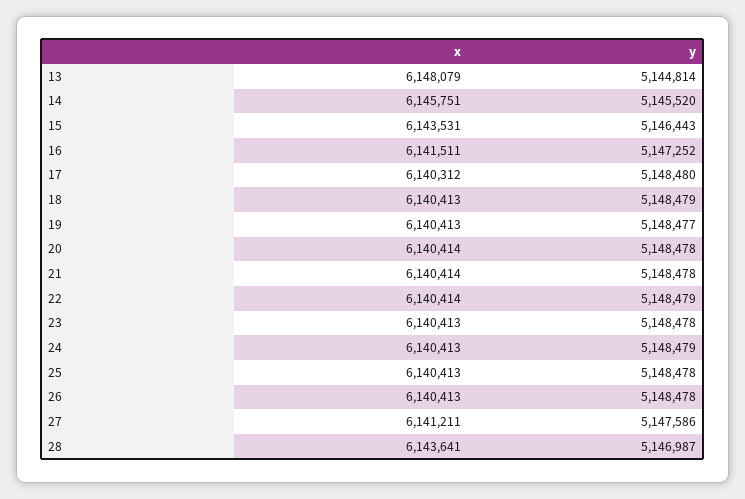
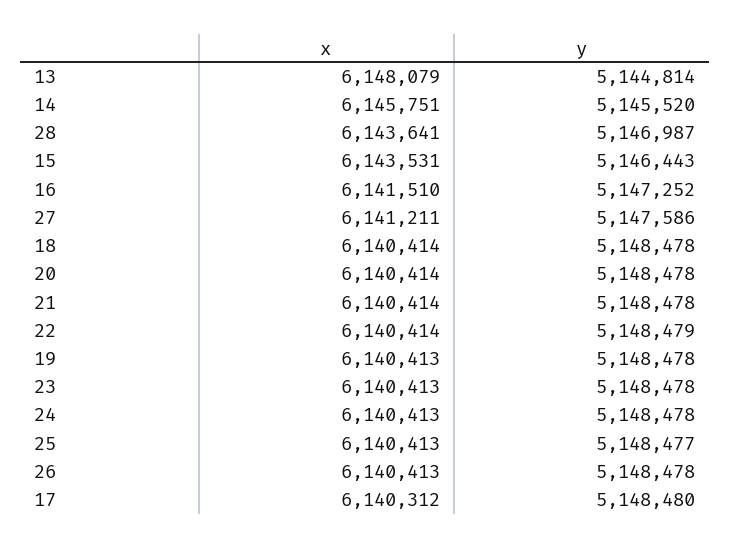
x, 16: 6141511 -> 6141510
x, 18: 6140413 -> 6140414
y, 18: 5148479 -> 5148478
y, 19: 5148477 -> 5148478
y, 24: 5148479 -> 5148478
y, 25: 5148478 -> 5148477

